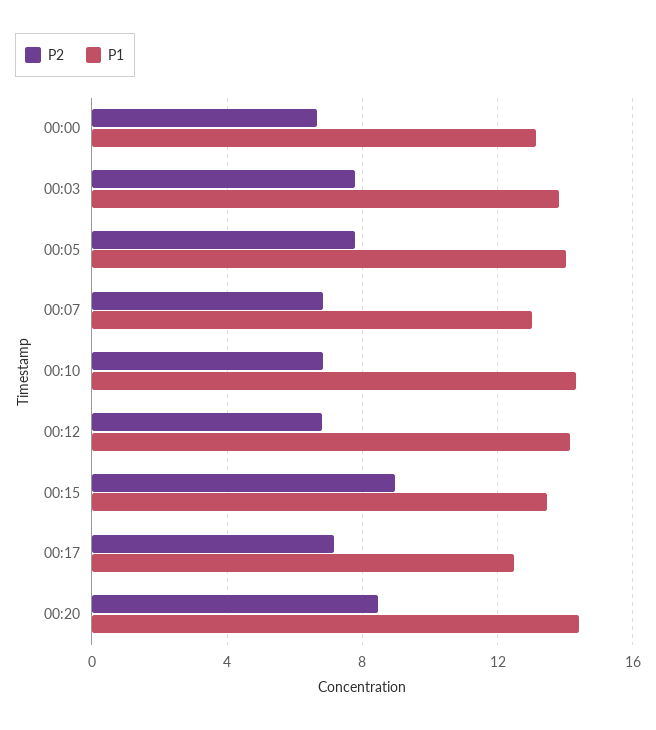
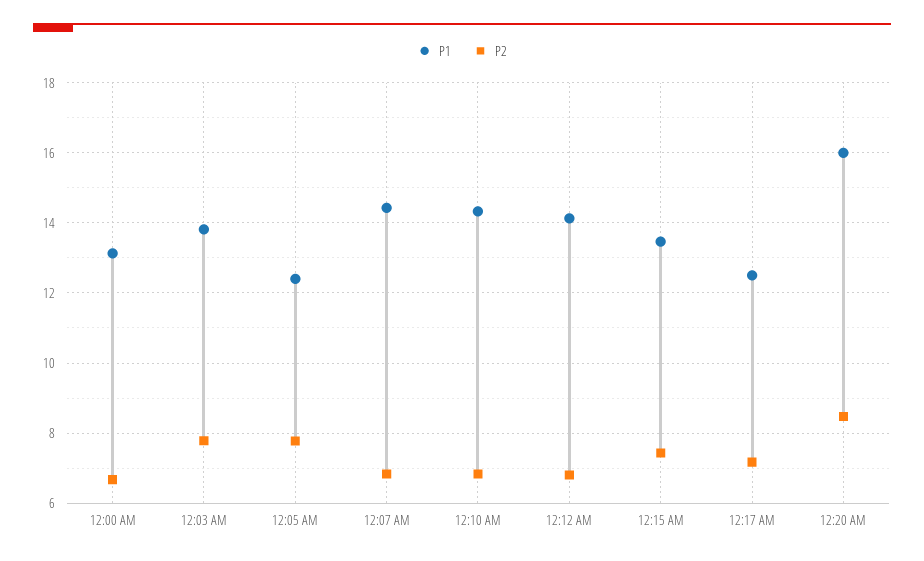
P1, 00:05: 14 -> 12.4
P1, 00:07: 13 -> 14.4
P2, 00:15: 9 -> 7.4
P1, 00:20: 14.5 -> 16

